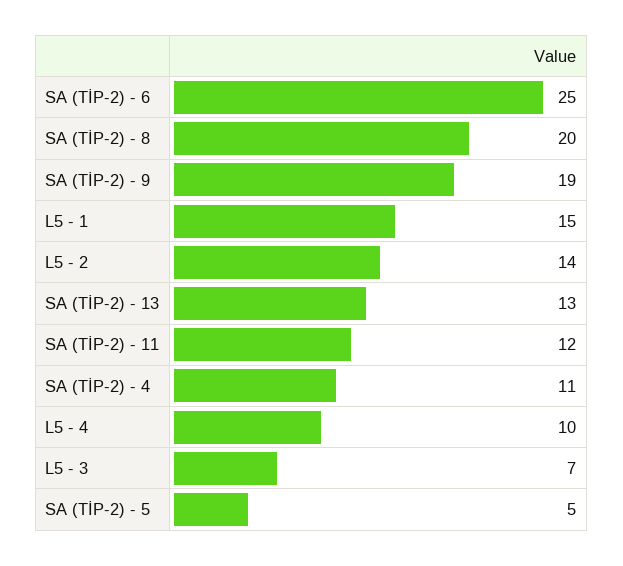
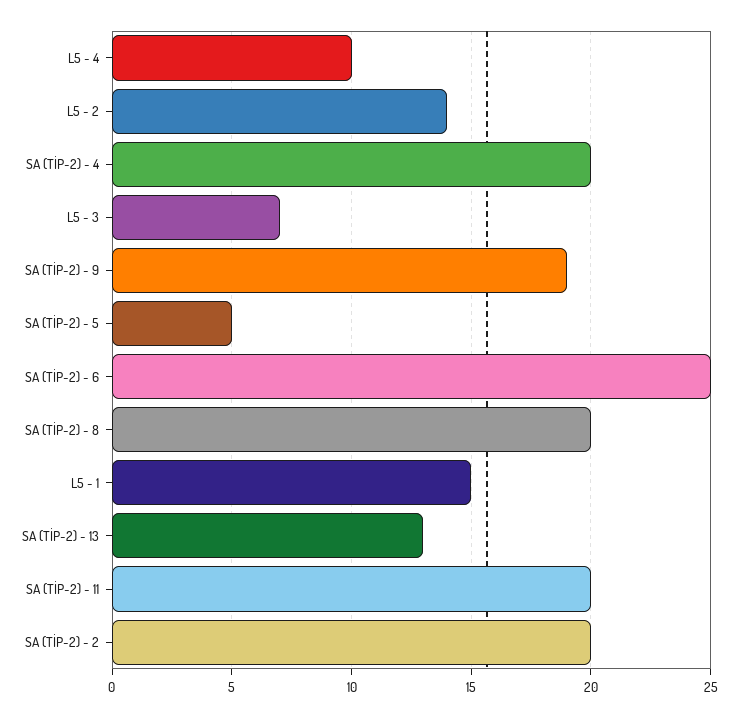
SA (TİP-2) - 11: 12 -> 20
SA (TİP-2) - 4: 11 -> 20
SA (TİP-2) - 2: none -> 20

